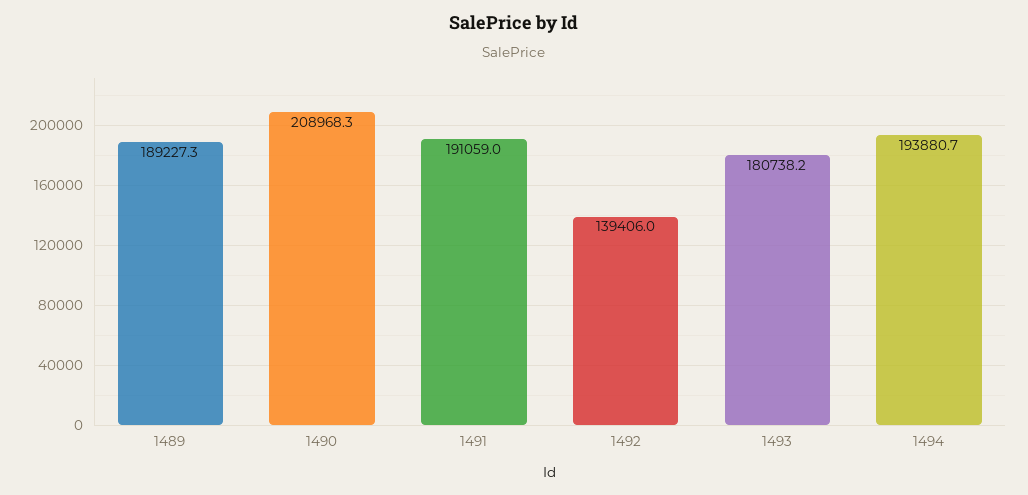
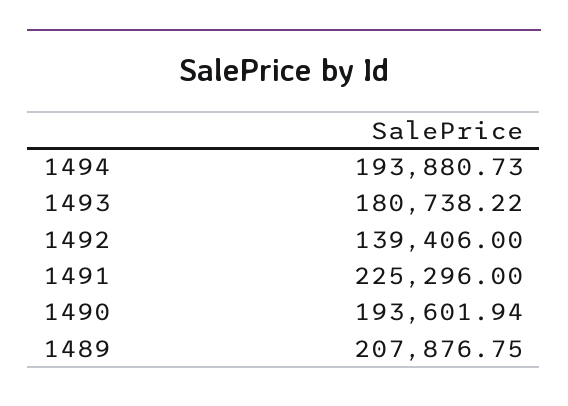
1489: 189227.3 -> 207876.75
1490: 208968.3 -> 193601.94
1491: 191059 -> 225296

